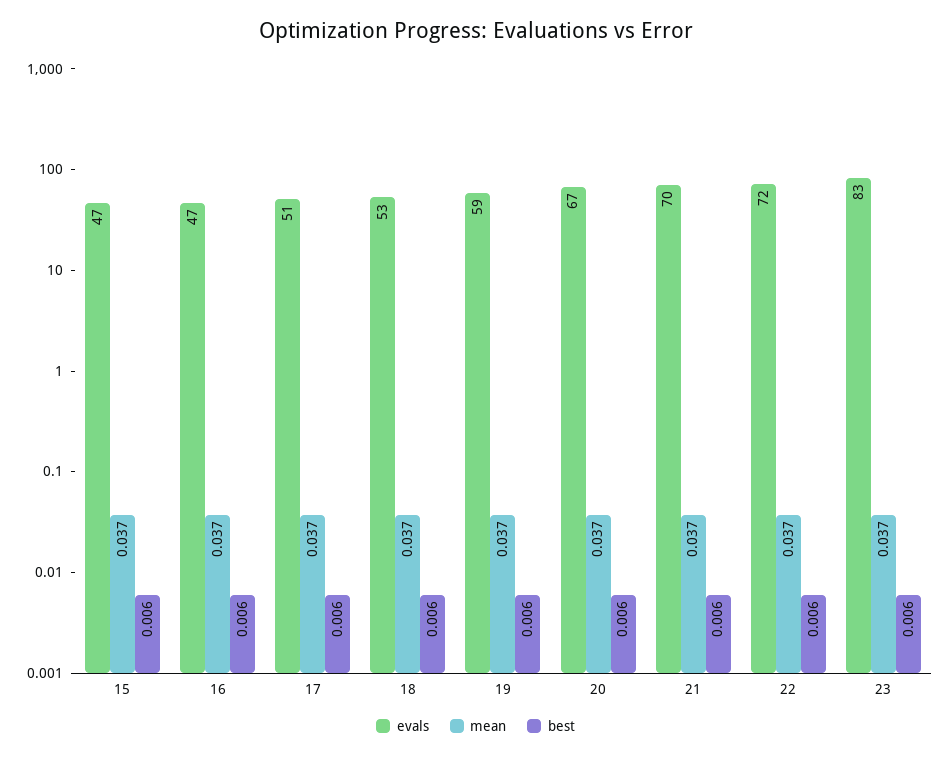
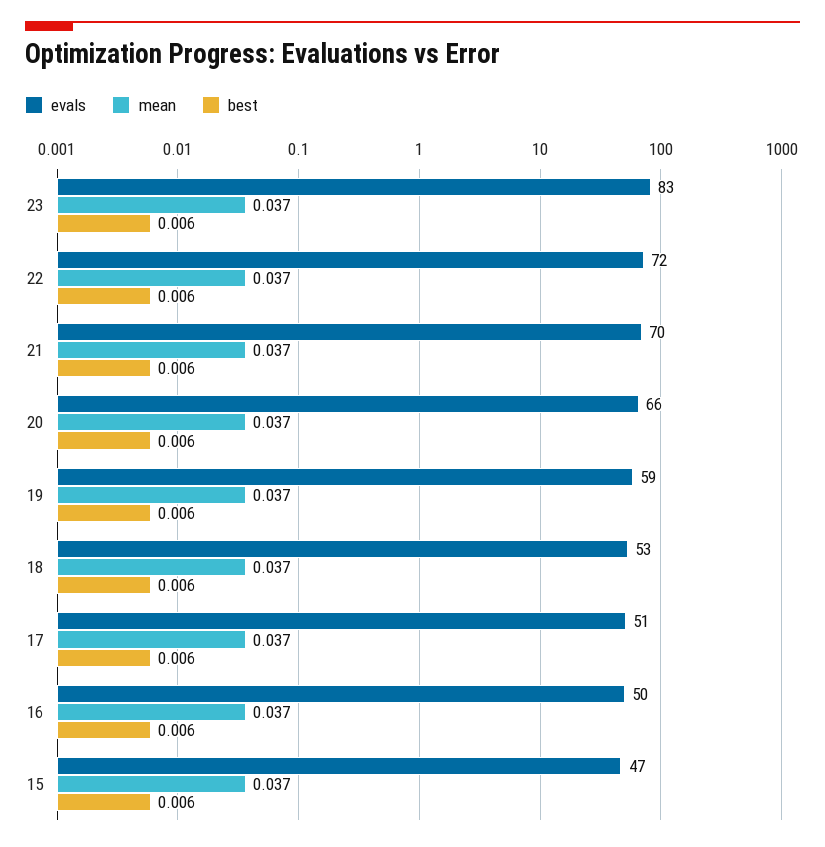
evals, 16: 47 -> 50
evals, 20: 67 -> 66

